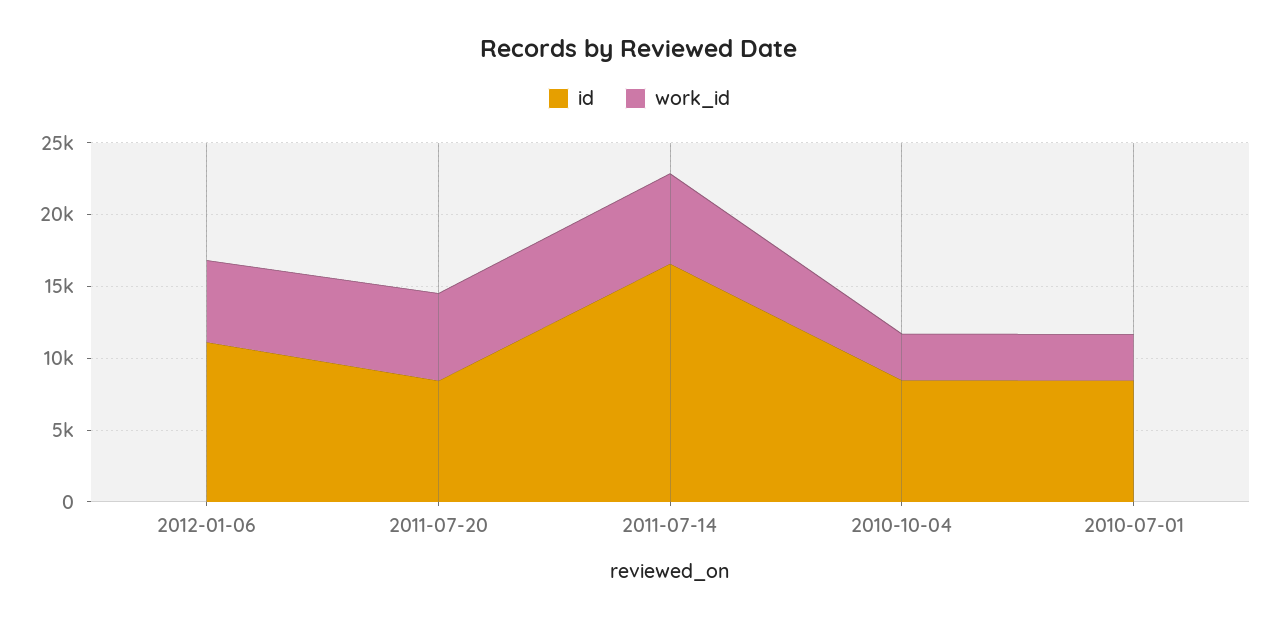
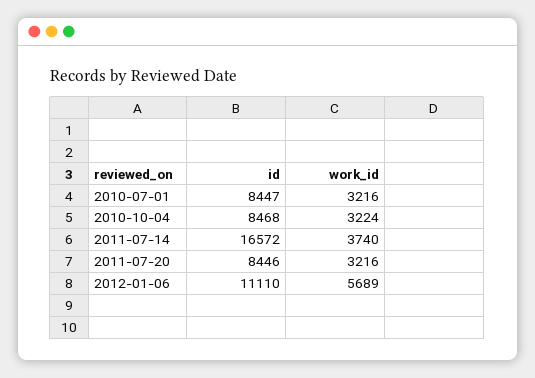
work_id, 2011-07-20: 6000 -> 3216
work_id, 2011-07-14: 6000 -> 3740

